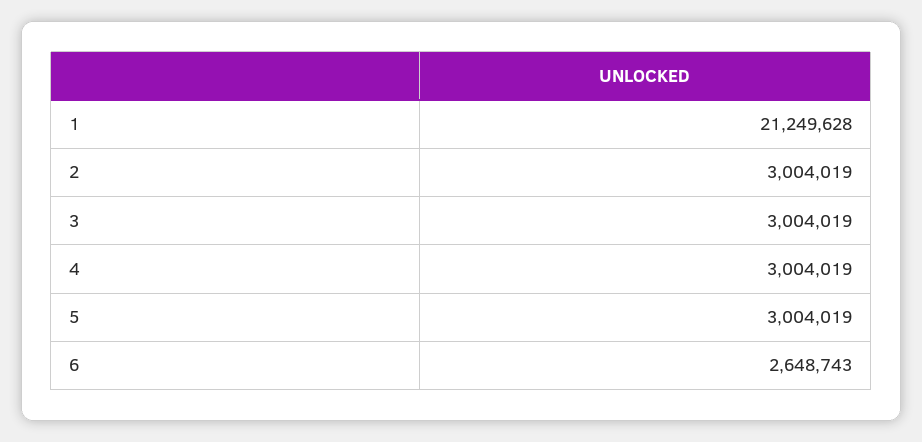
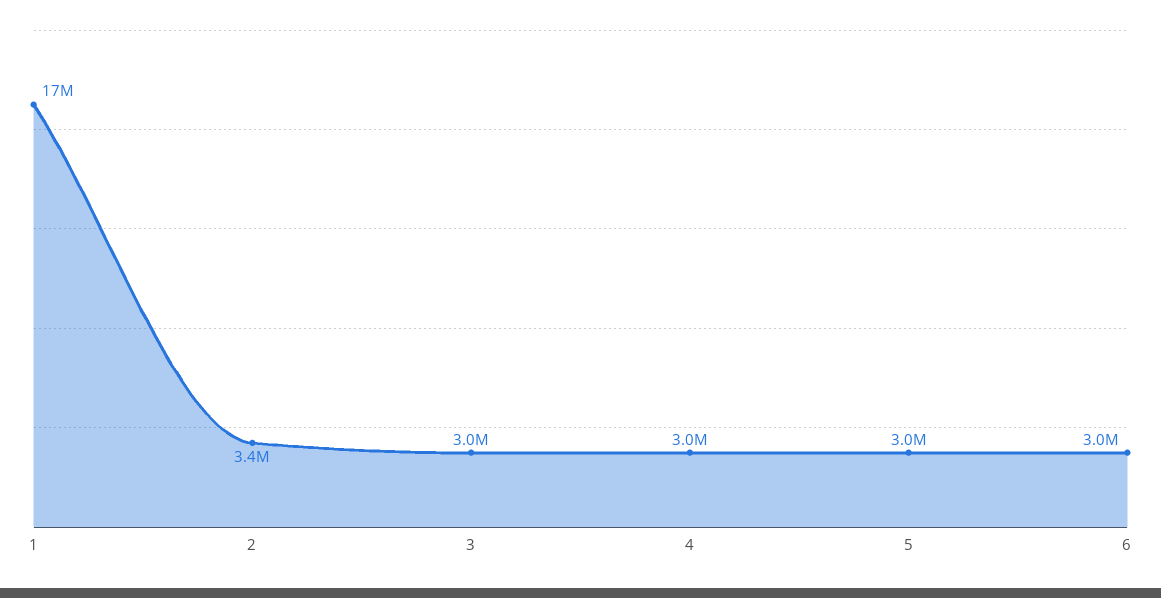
1: 21249628 -> 17000000
2: 3004019 -> 3400000
6: 2648743 -> 3000000

